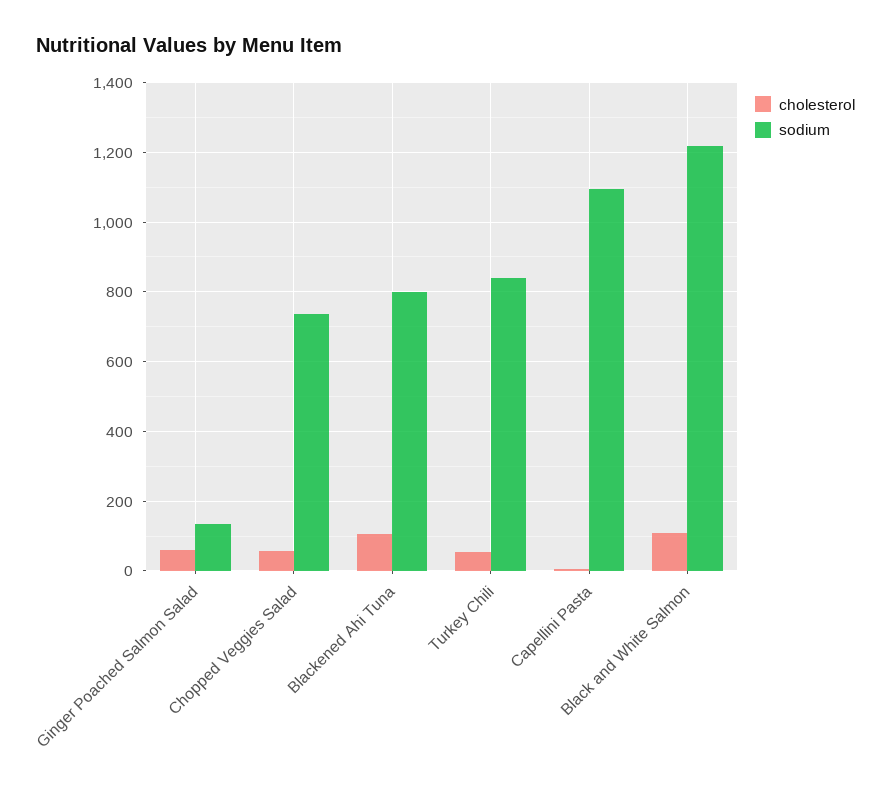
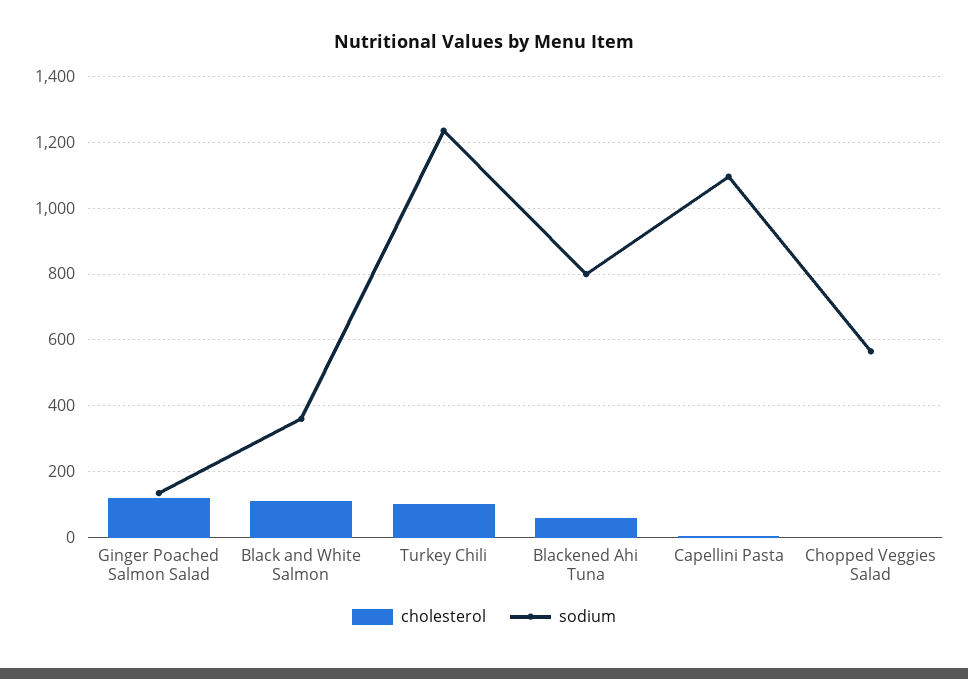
cholesterol, Ginger Poached Salmon Salad: 60 -> 120
cholesterol, Chopped Veggies Salad: 60 -> 0
sodium, Chopped Veggies Salad: 740 -> 560
cholesterol, Blackened Ahi Tuna: 100 -> 60
cholesterol, Turkey Chili: 60 -> 100
sodium, Turkey Chili: 840 -> 1240
sodium, Black and White Salmon: 1220 -> 360

